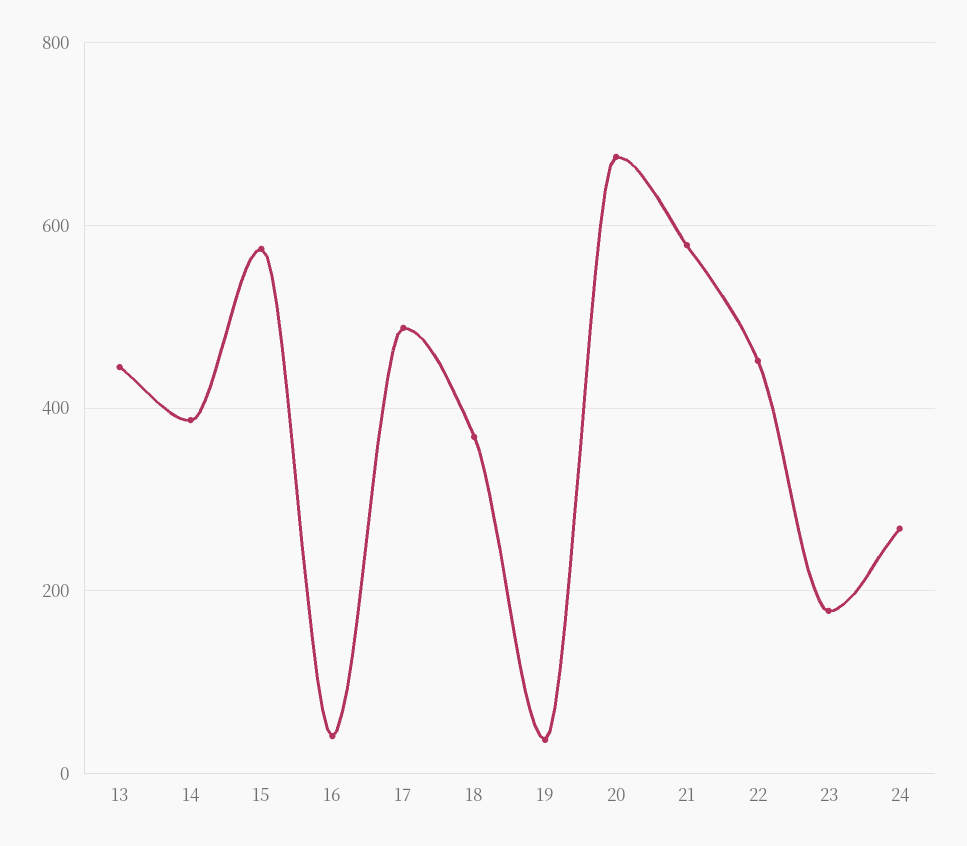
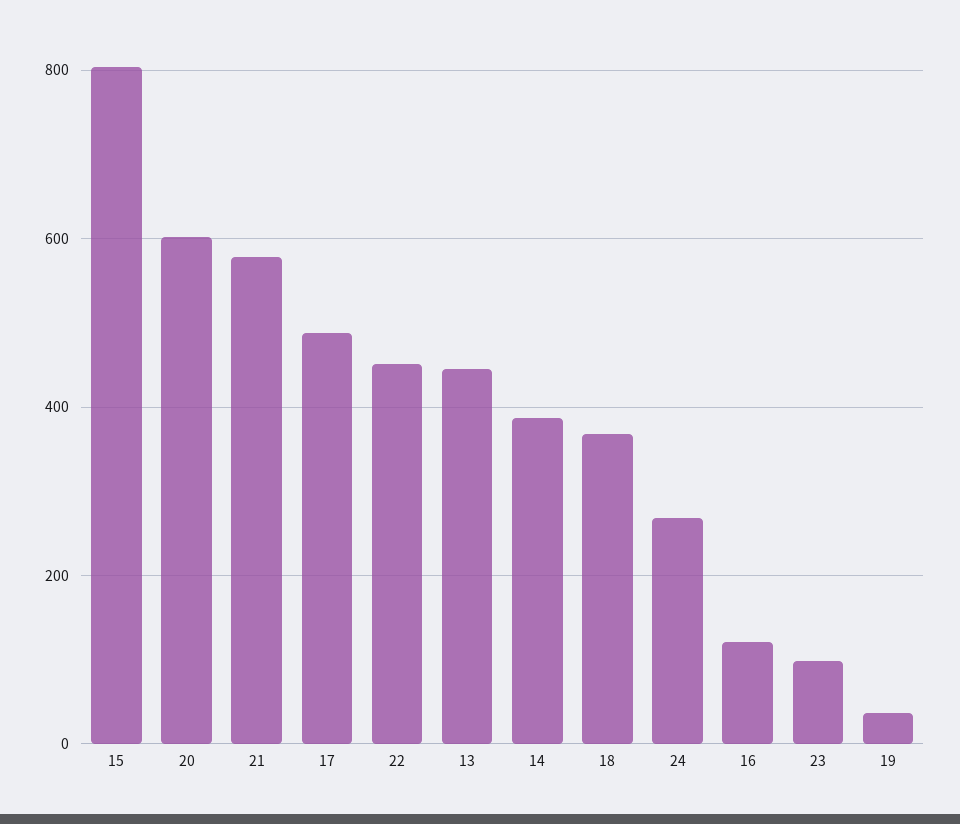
15: 580 -> 800
16: 40 -> 120
20: 680 -> 600
23: 180 -> 100

